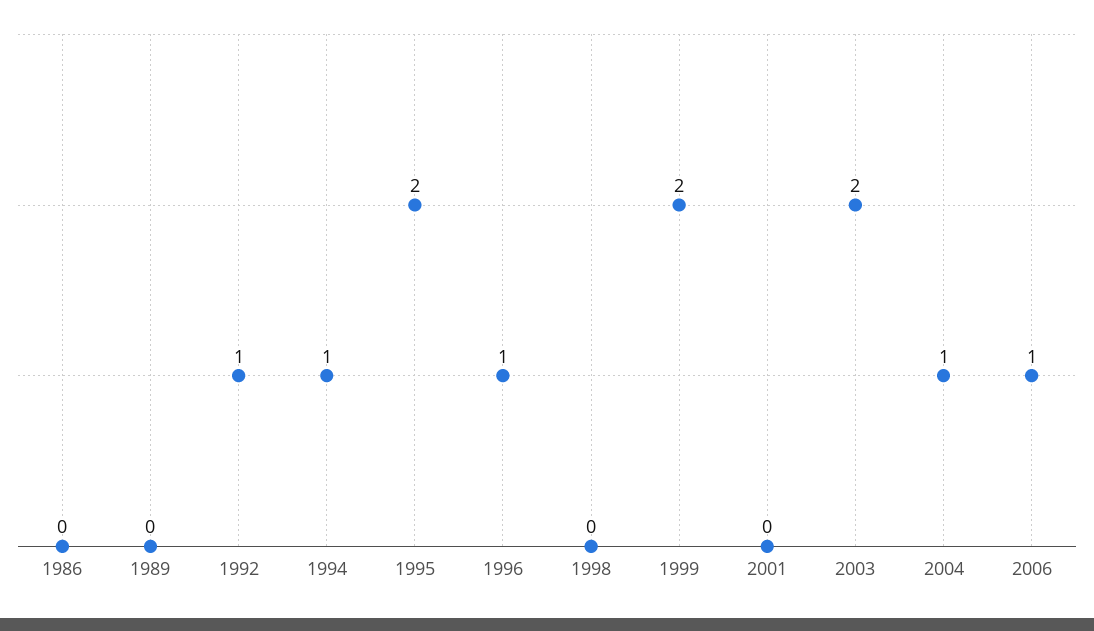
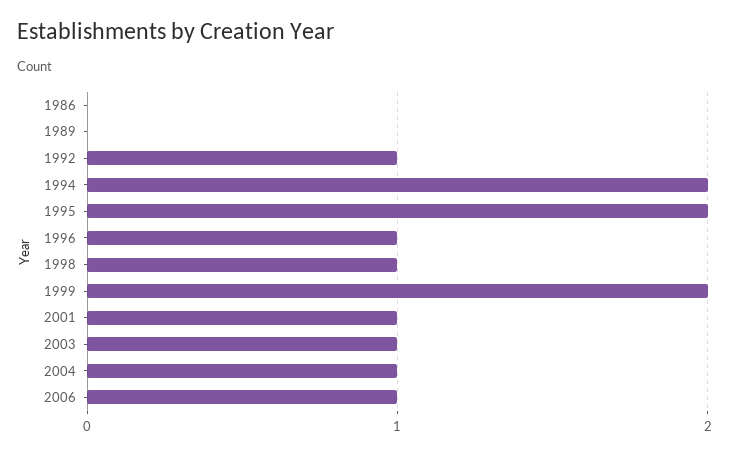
1994: 1 -> 2
1998: 0 -> 1
2001: 0 -> 1
2003: 2 -> 1

